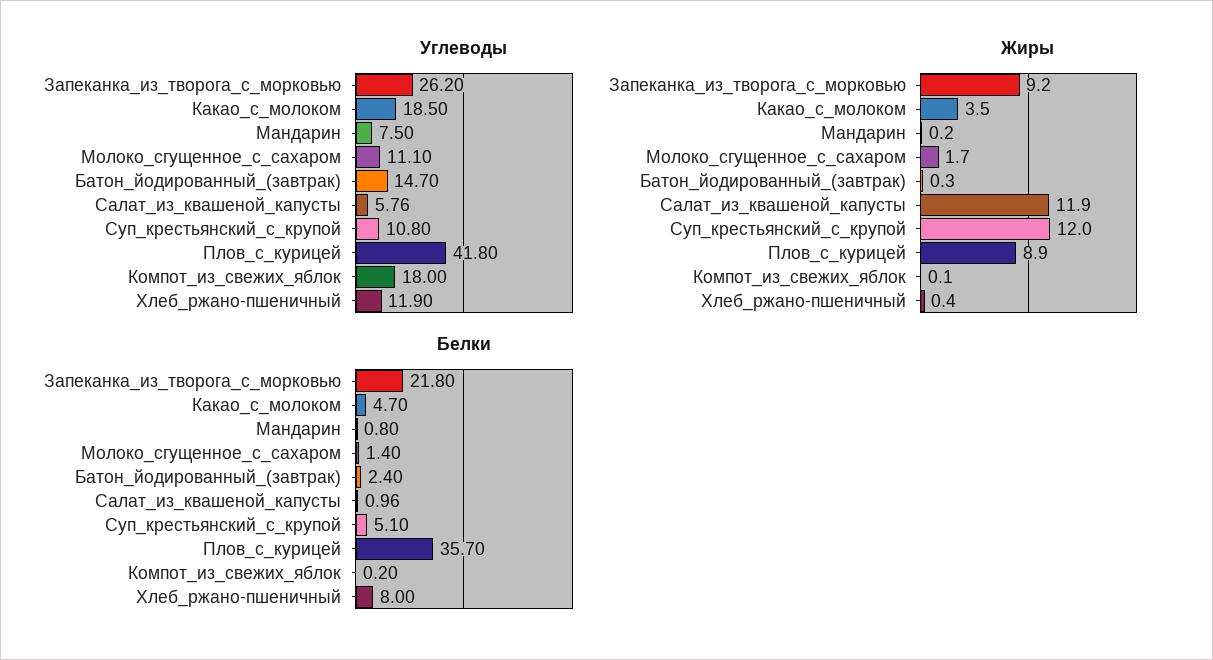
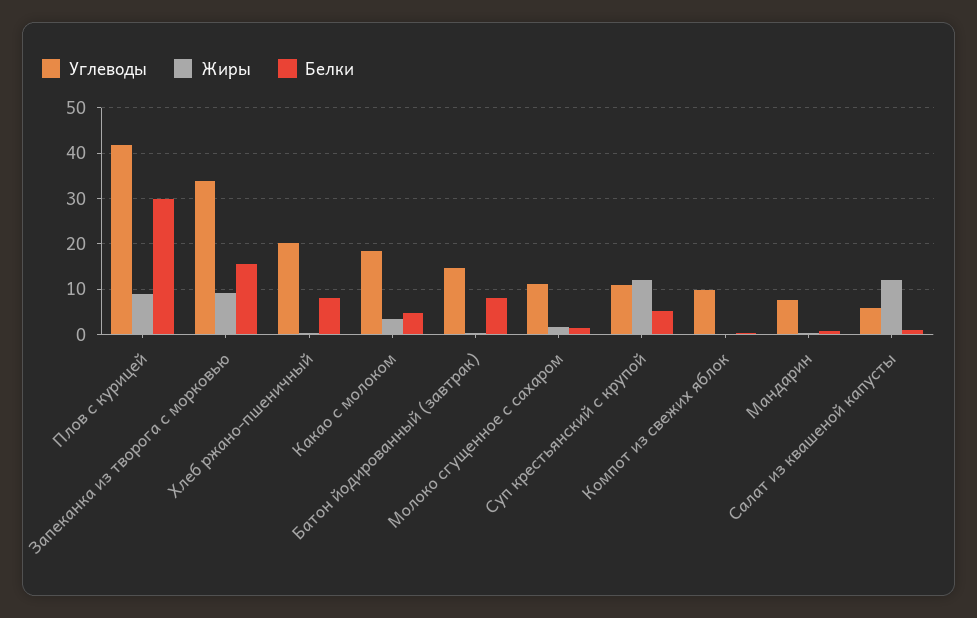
Углеводы, Запеканка_из_творога_с_морковью: 26.2 -> 34
Углеводы, Компот_из_свежих_яблок: 18 -> 10
Углеводы, Хлеб_ржано-пшеничный: 11.9 -> 20
Белки, Запеканка_из_творога_с_морковью: 21.8 -> 16
Белки, Батон_йодированный_(завтрак): 2.4 -> 8
Белки, Плов_с_курицей: 35.7 -> 30

